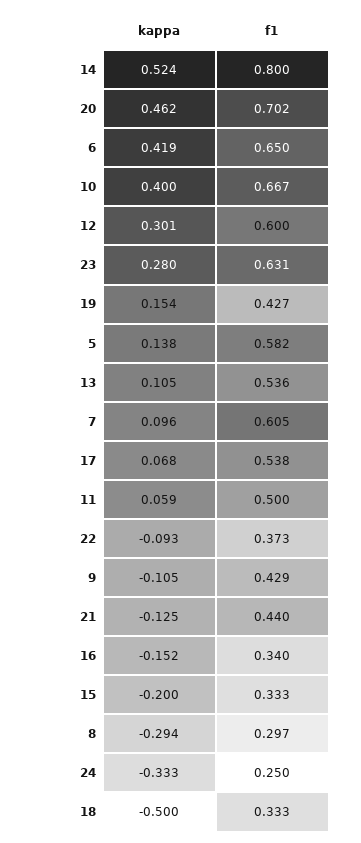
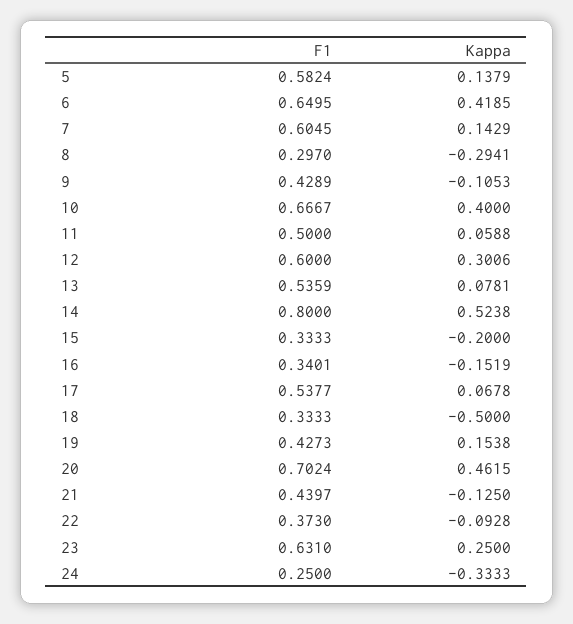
kappa, 23: 0.28 -> 0.25
kappa, 13: 0.105 -> 0.0781
kappa, 7: 0.096 -> 0.1429

